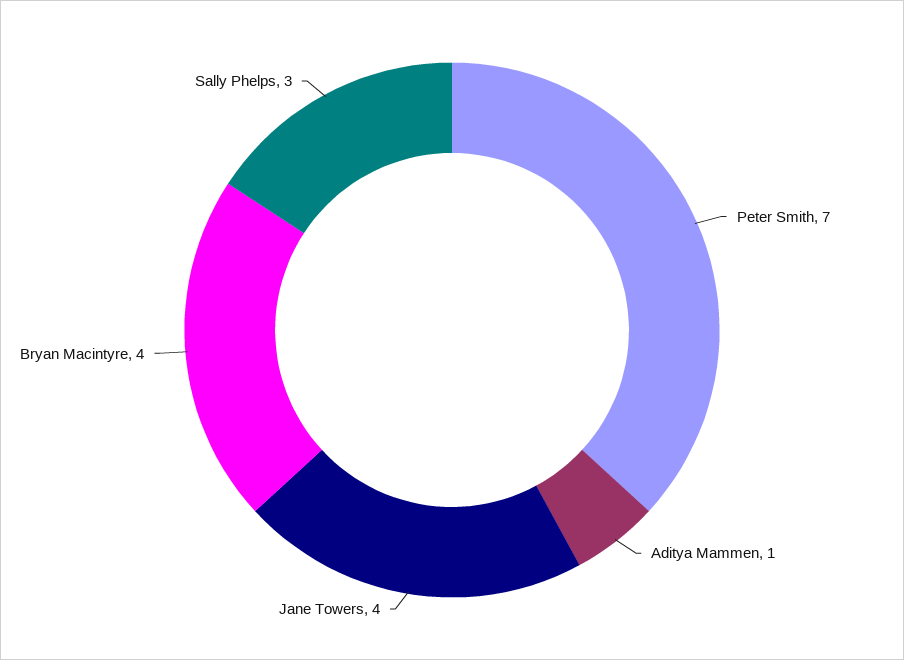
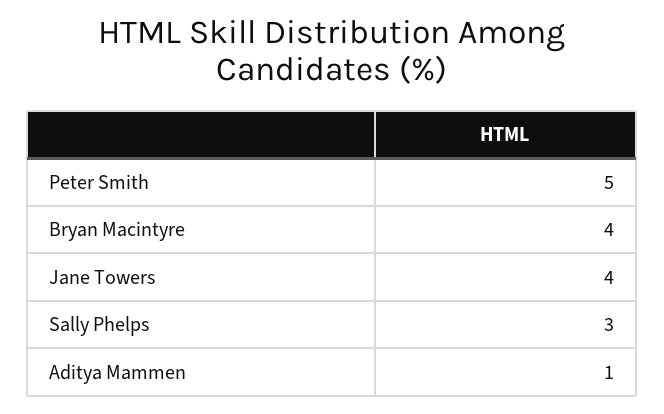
Peter Smith: 7 -> 5

